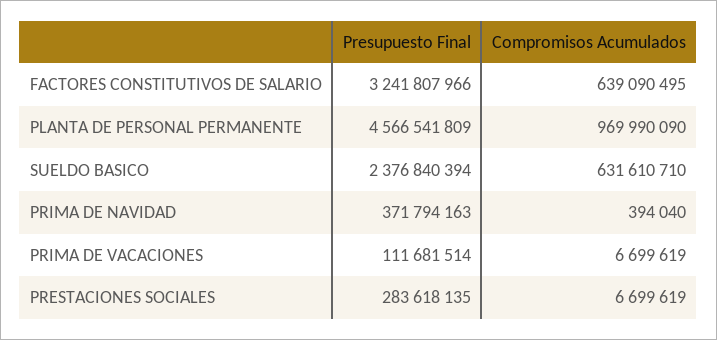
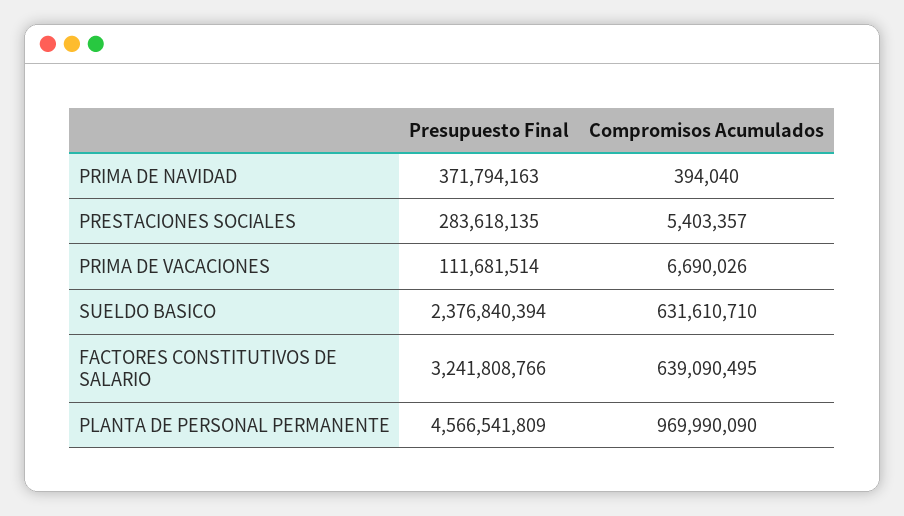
Presupuesto Final, FACTORES CONSTITUTIVOS DE SALARIO: 3241807966 -> 3241808766
Compromisos Acumulados, PRIMA DE VACACIONES: 6699619 -> 6690026
Compromisos Acumulados, PRESTACIONES SOCIALES: 6699619 -> 5403357

